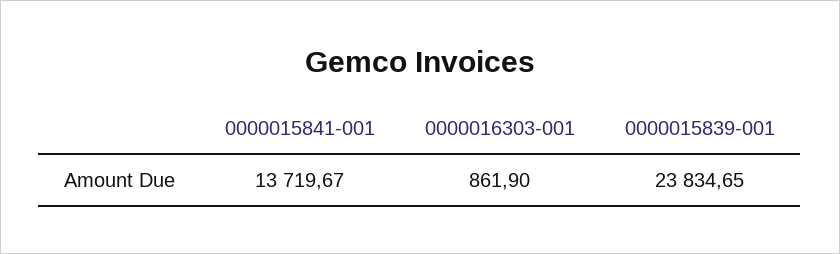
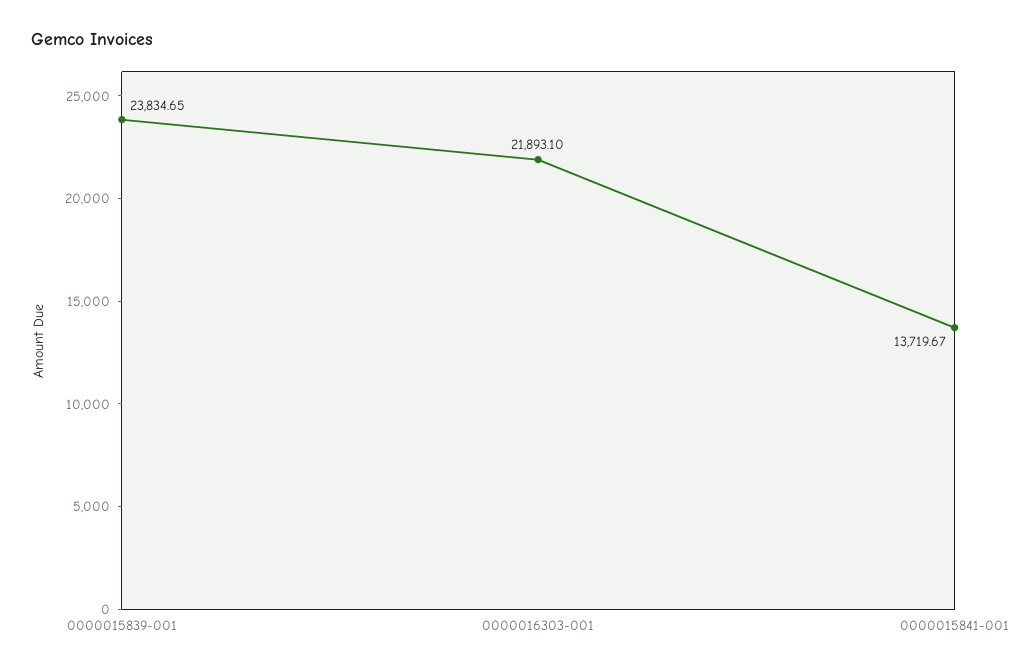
0000016303-001: 861.9 -> 21893.1

